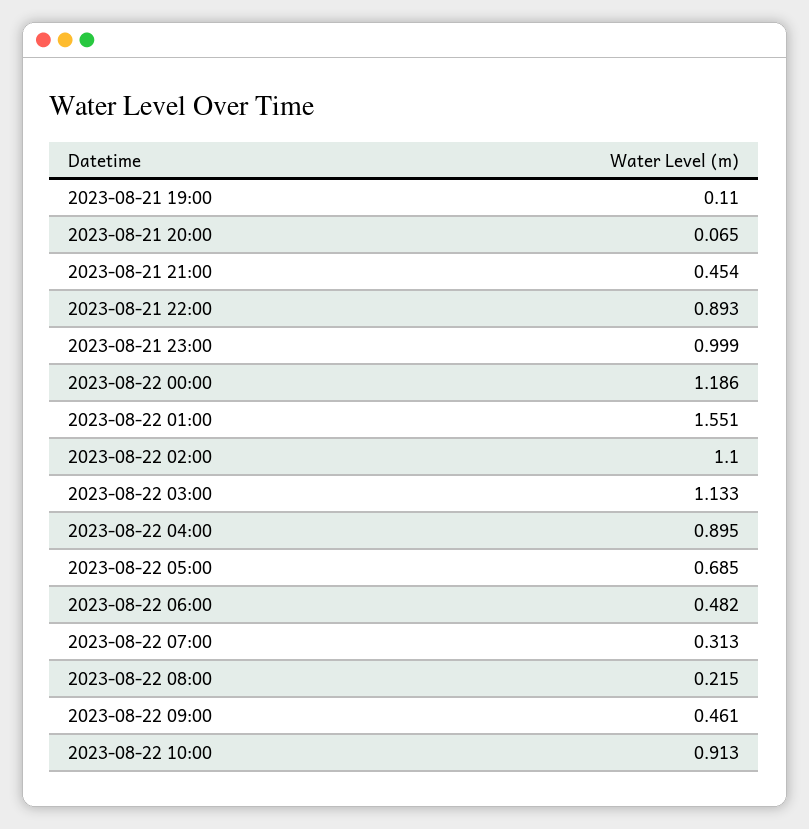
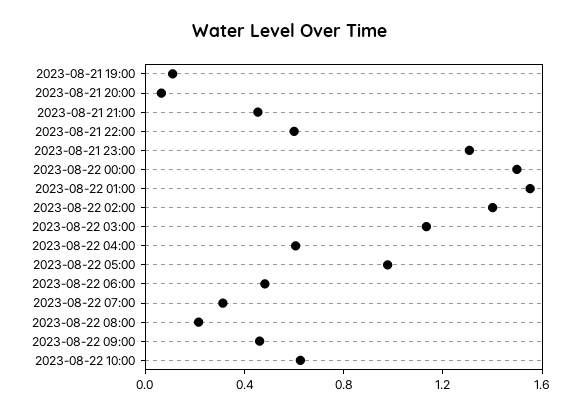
2023-08-21 22:00: 0.893 -> 0.6
2023-08-21 23:00: 0.999 -> 1.3
2023-08-22 00:00: 1.186 -> 1.5
2023-08-22 02:00: 1.1 -> 1.4
2023-08-22 04:00: 0.895 -> 0.6
2023-08-22 05:00: 0.685 -> 1
2023-08-22 10:00: 0.913 -> 0.6

